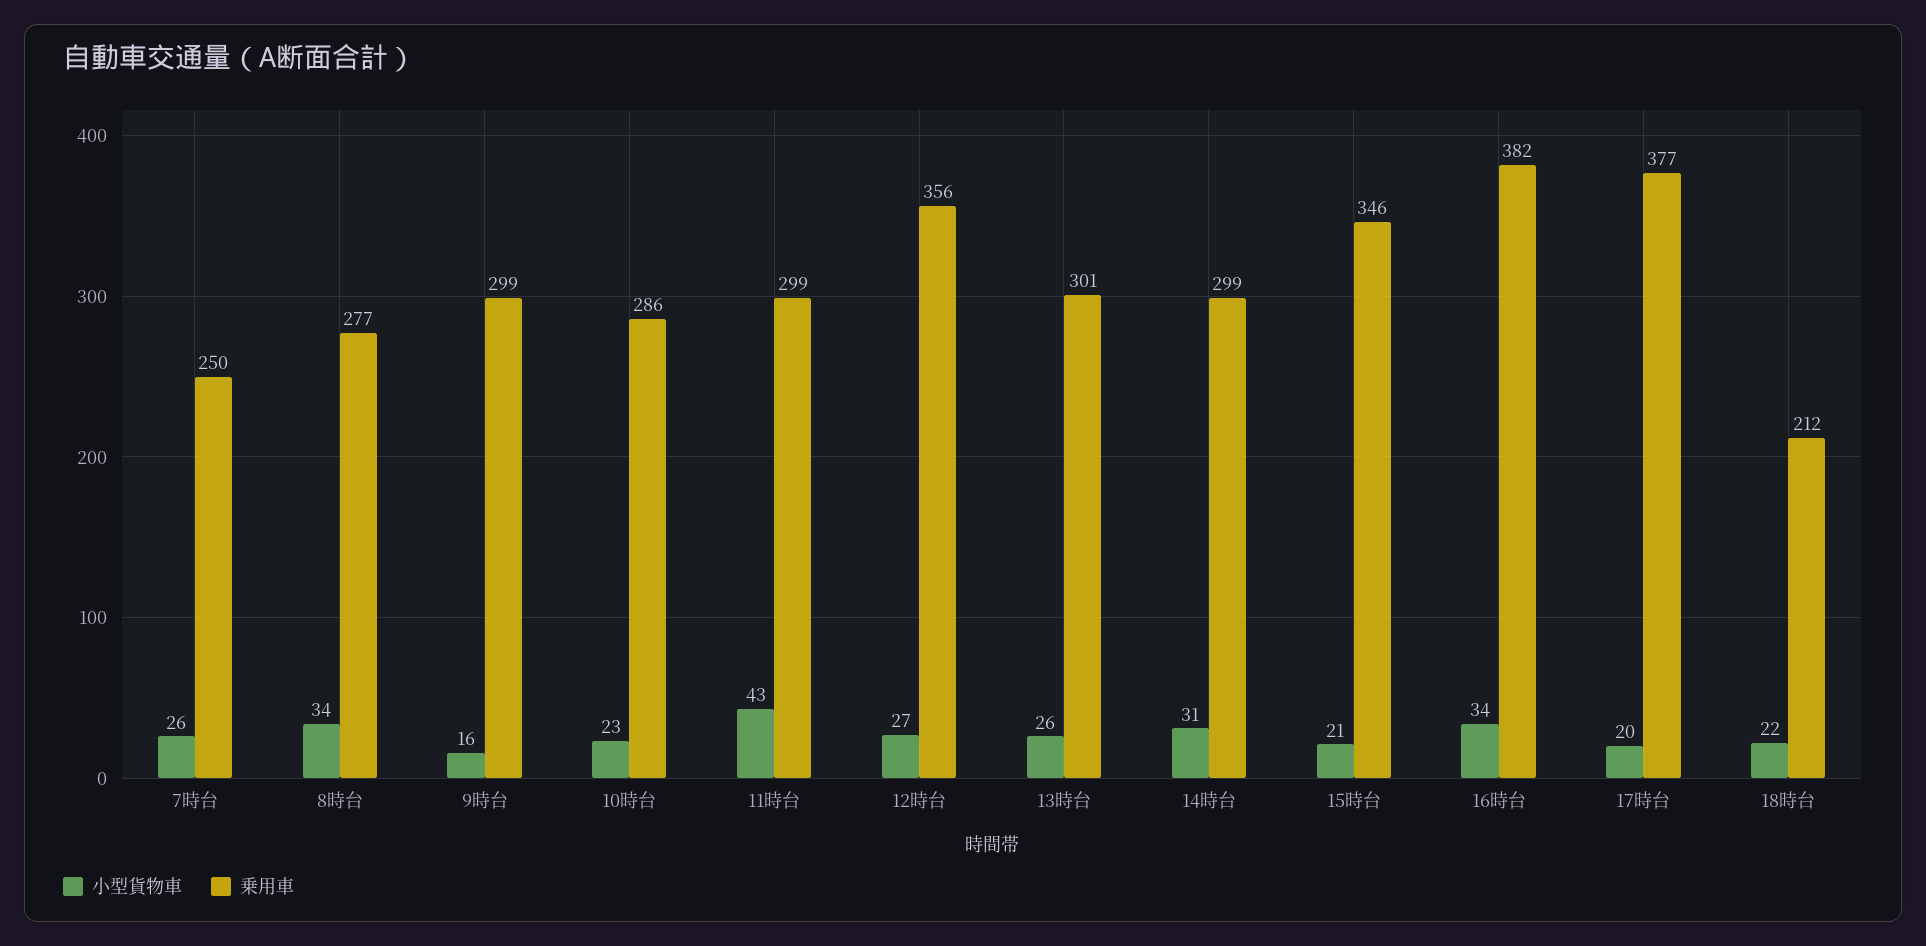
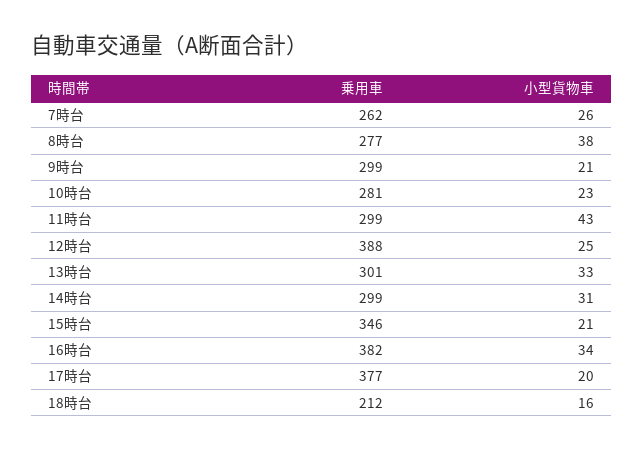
乗用車, 7時台: 250 -> 262
小型貨物車, 8時台: 34 -> 38
小型貨物車, 9時台: 16 -> 21
乗用車, 10時台: 286 -> 281
小型貨物車, 12時台: 27 -> 25
乗用車, 12時台: 356 -> 388
小型貨物車, 13時台: 26 -> 33
小型貨物車, 18時台: 22 -> 16

